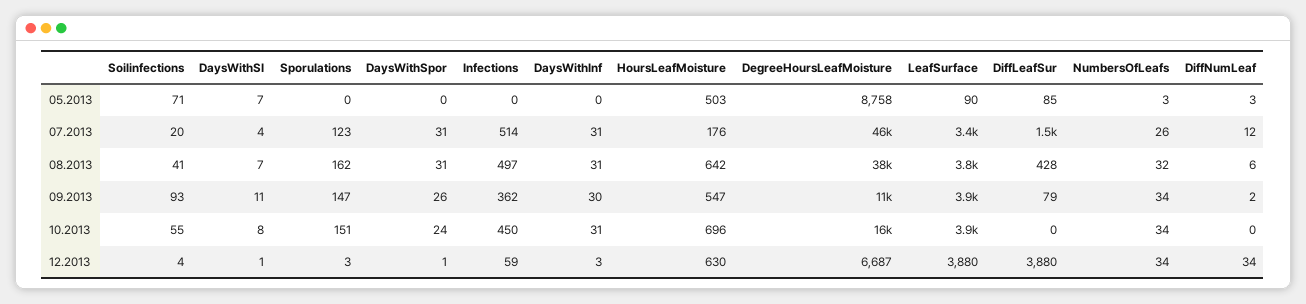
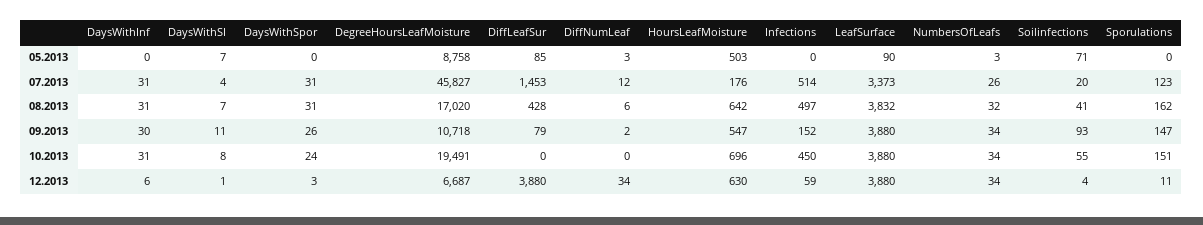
DegreeHoursLeafMoisture, 08.2013: 38000 -> 17020
Infections, 09.2013: 362 -> 152
DegreeHoursLeafMoisture, 10.2013: 16000 -> 19491
Sporulations, 12.2013: 3 -> 11
DaysWithSpor, 12.2013: 1 -> 3
DaysWithInf, 12.2013: 3 -> 6

